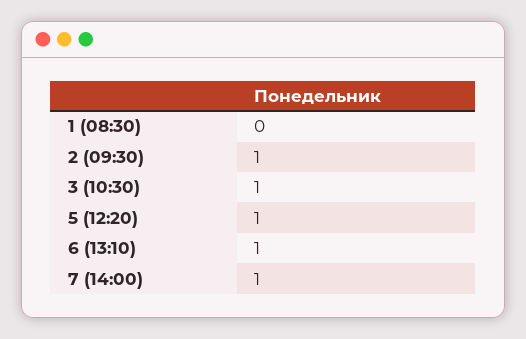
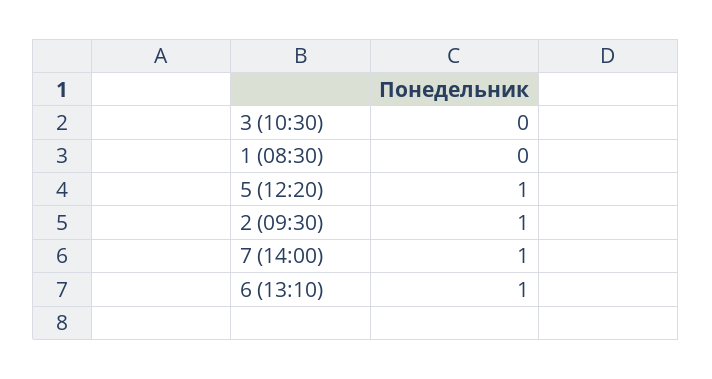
3 (10:30): 1 -> 0

